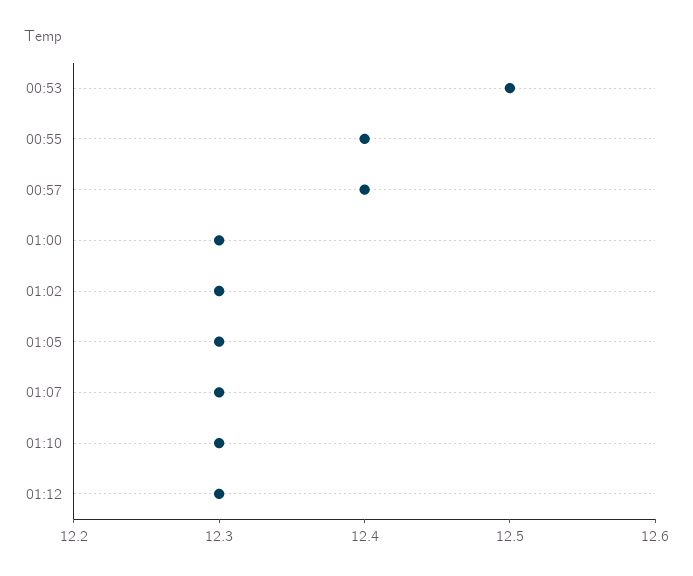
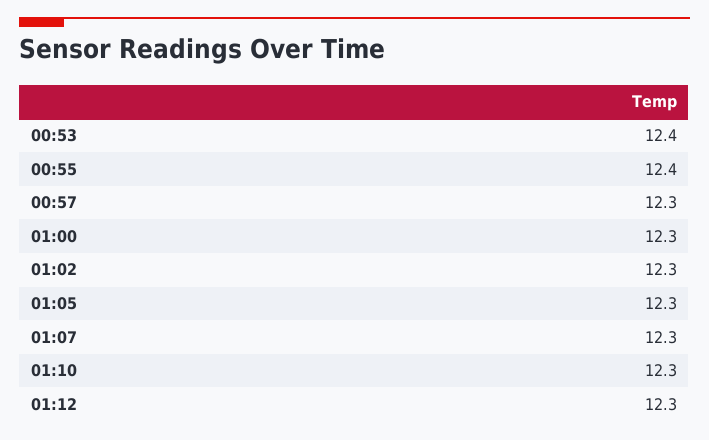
00:53: 12.5 -> 12.4
00:57: 12.4 -> 12.3

